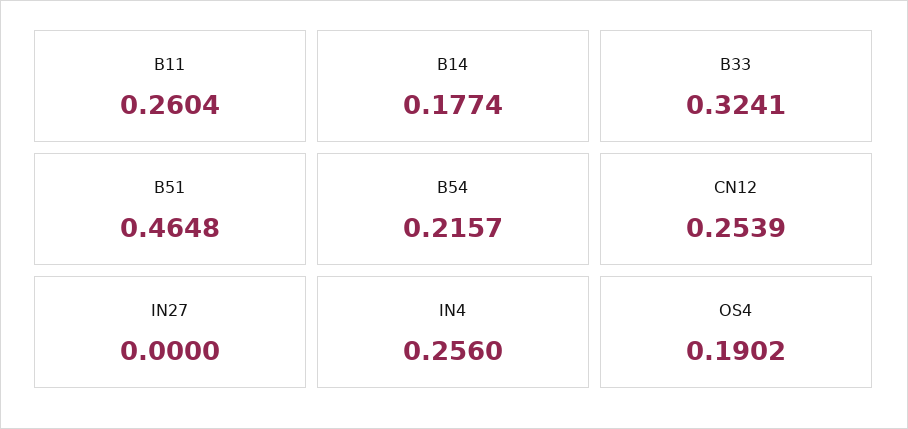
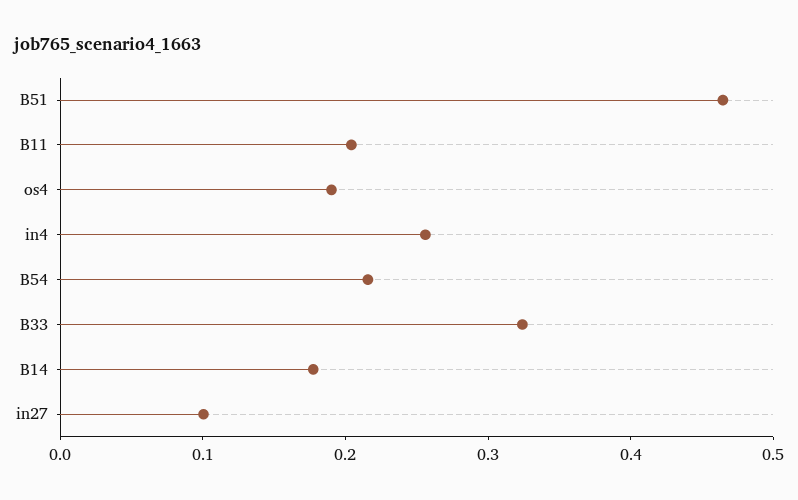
B11: 0.2604 -> 0.2
CN12: 0.2539 -> none
IN27: 0 -> 0.1

